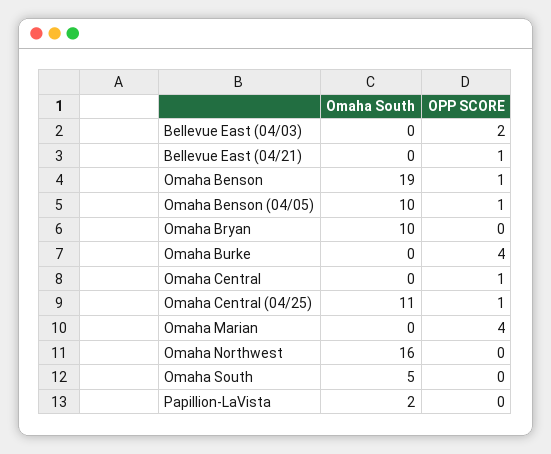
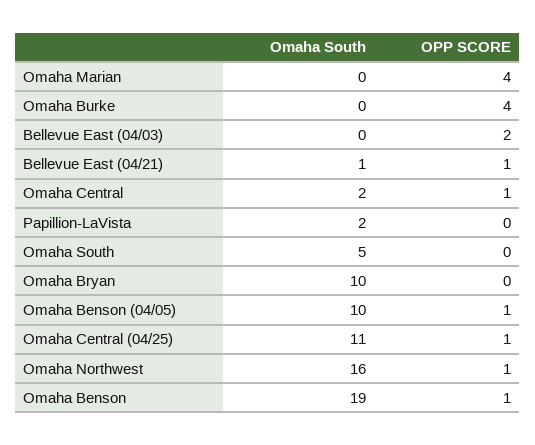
Omaha South, Bellevue East (04/21): 0 -> 1
Omaha South, Omaha Central: 0 -> 2
OPP SCORE, Omaha Northwest: 0 -> 1

